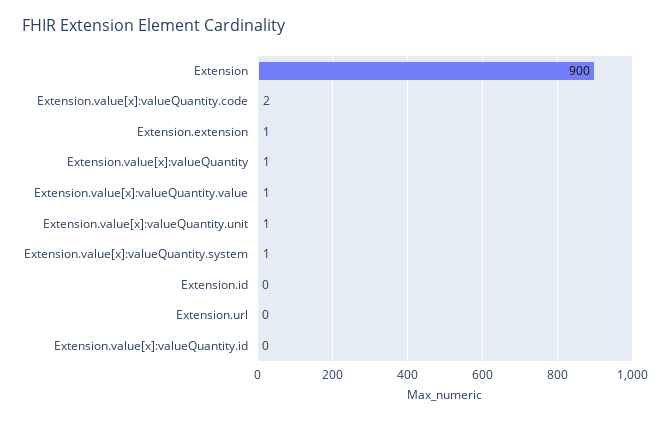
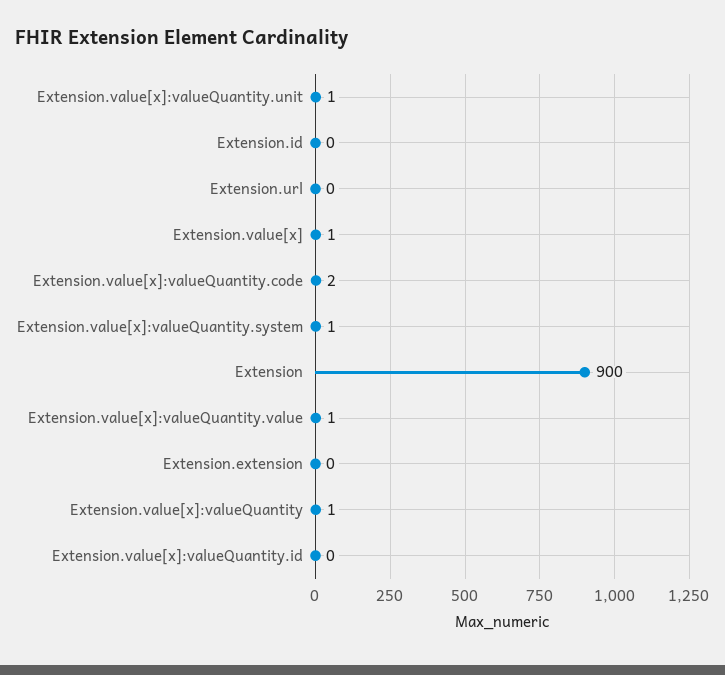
Extension.extension: 1 -> 0
Extension.value[x]: none -> 1

